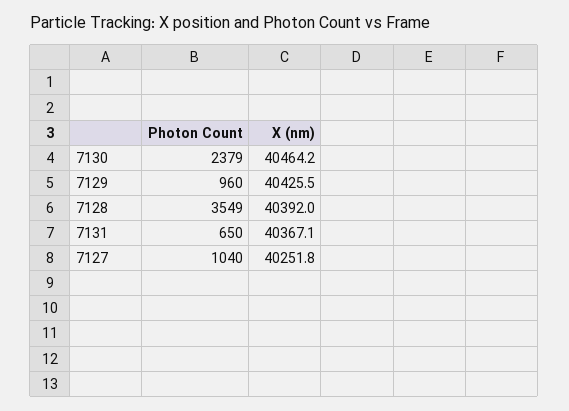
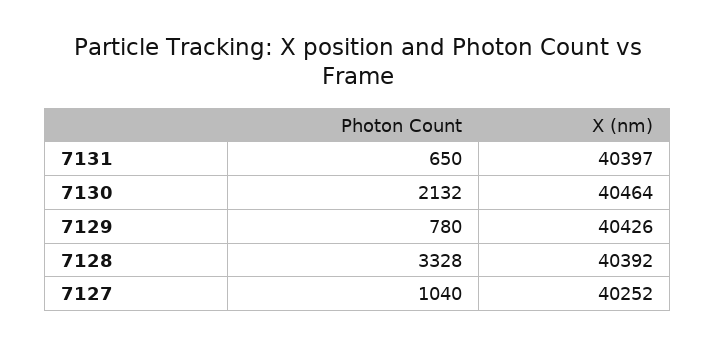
Photon Count, 7130: 2379 -> 2132
Photon Count, 7129: 960 -> 780
Photon Count, 7128: 3549 -> 3328
X (nm), 7131: 40367.1 -> 40397

